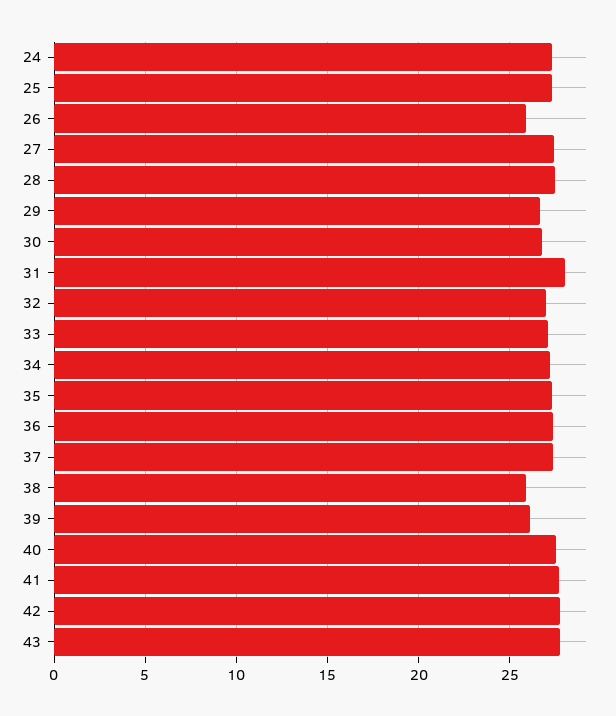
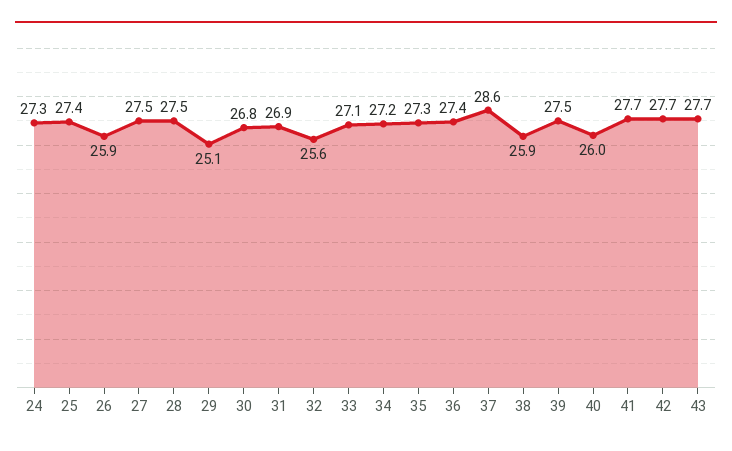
29: 26.5 -> 25.1
31: 28 -> 26.9
32: 27 -> 25.6
37: 27.5 -> 28.6
39: 26 -> 27.5
40: 27.5 -> 26

